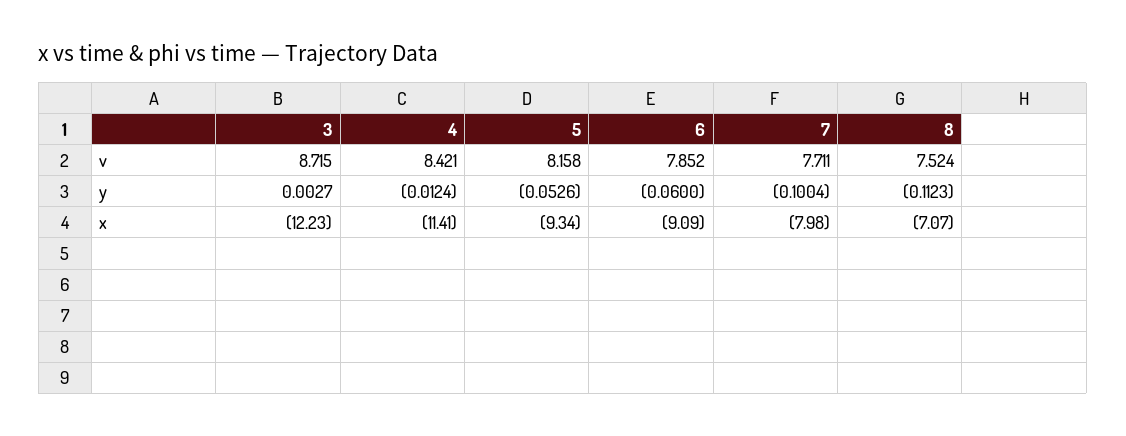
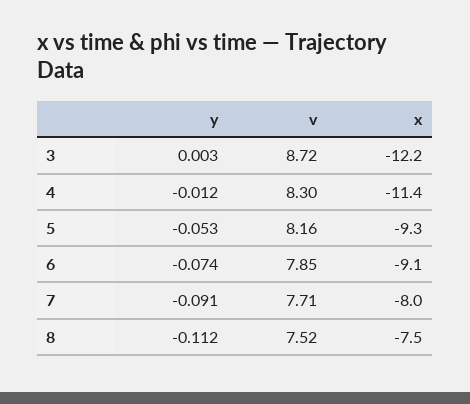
4, v: 8.421 -> 8.3
6, y: -0.06 -> -0.074
7, y: -0.1004 -> -0.091
8, x: -7.07 -> -7.5

